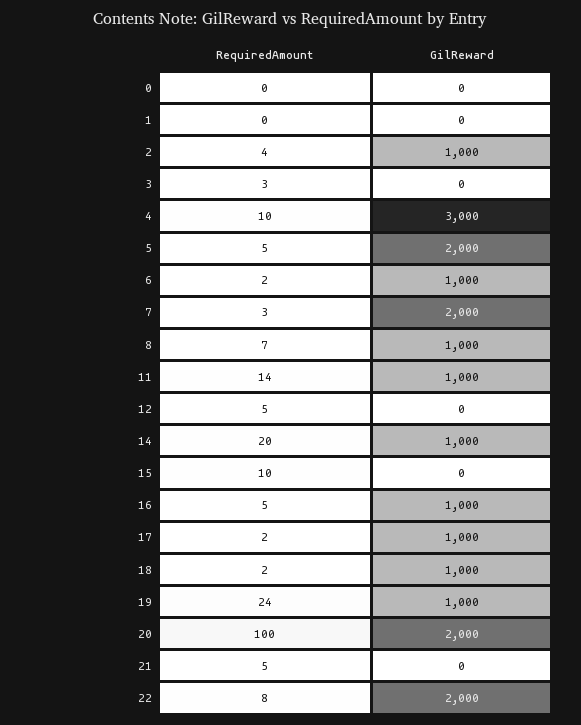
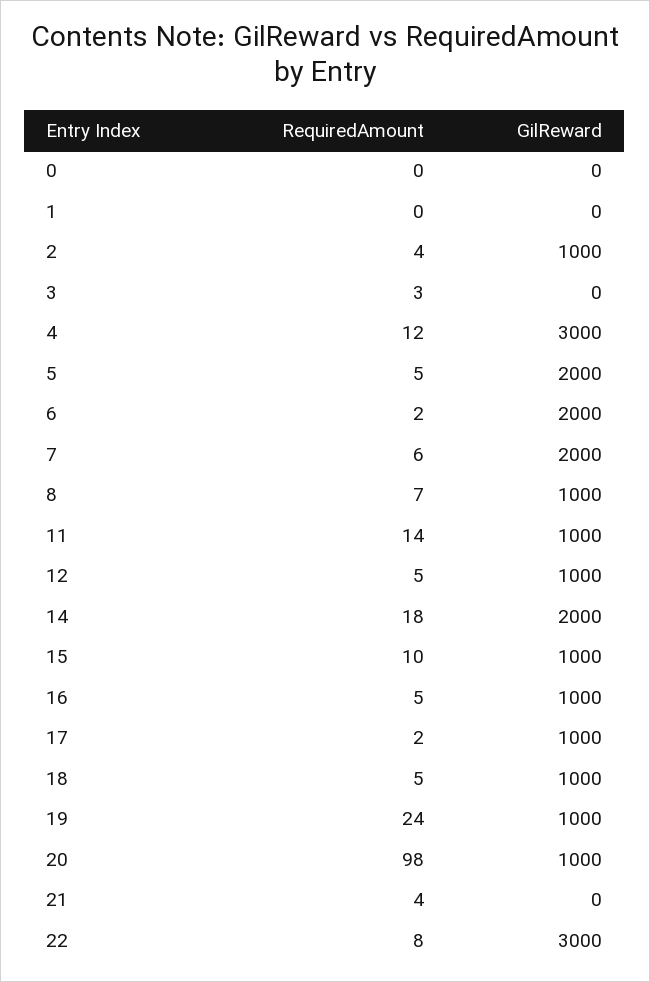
RequiredAmount, 4: 10 -> 12
GilReward, 6: 1000 -> 2000
RequiredAmount, 7: 3 -> 6
GilReward, 12: 0 -> 1000
RequiredAmount, 14: 20 -> 18
GilReward, 14: 1000 -> 2000
GilReward, 15: 0 -> 1000
RequiredAmount, 18: 2 -> 5
RequiredAmount, 20: 100 -> 98
GilReward, 20: 2000 -> 1000
RequiredAmount, 21: 5 -> 4
GilReward, 22: 2000 -> 3000

